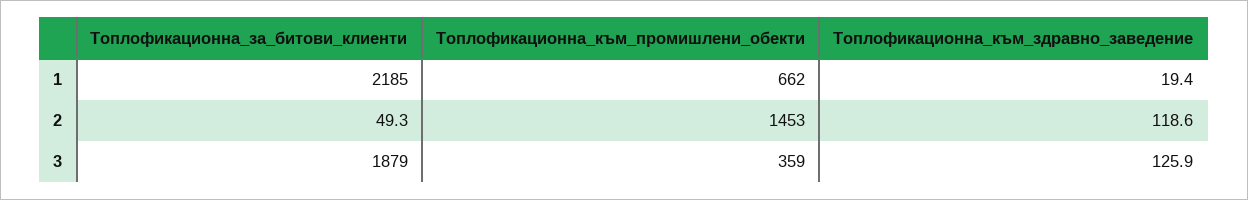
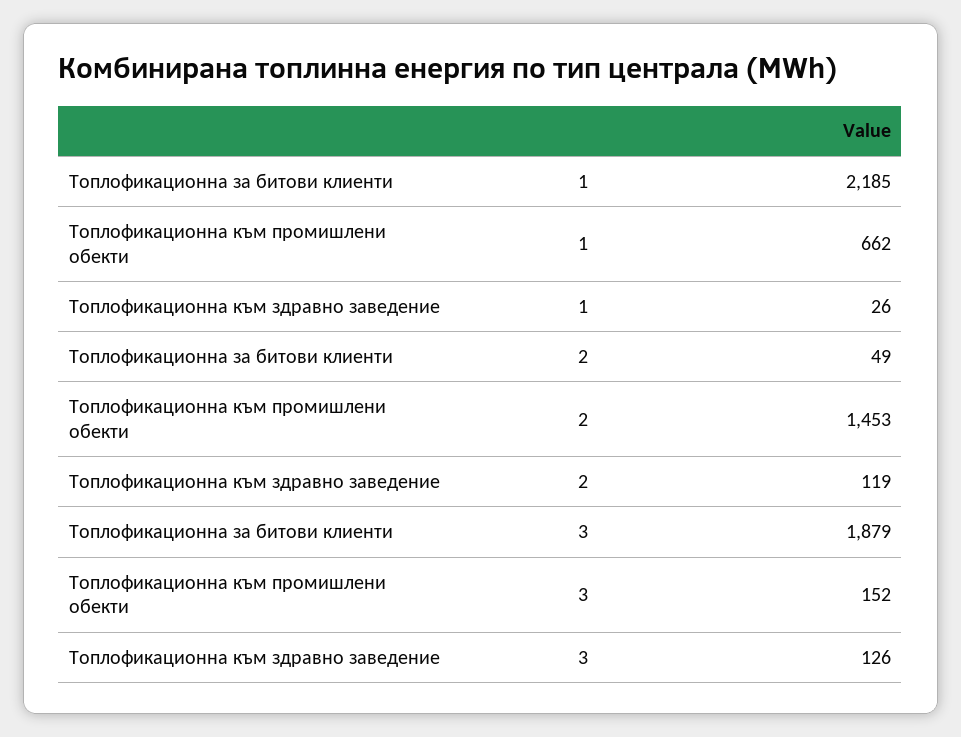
Топлофикационна_към_здравно_заведение, 1: 19.4 -> 26
Топлофикационна_към_промишлени_обекти, 3: 359 -> 152

